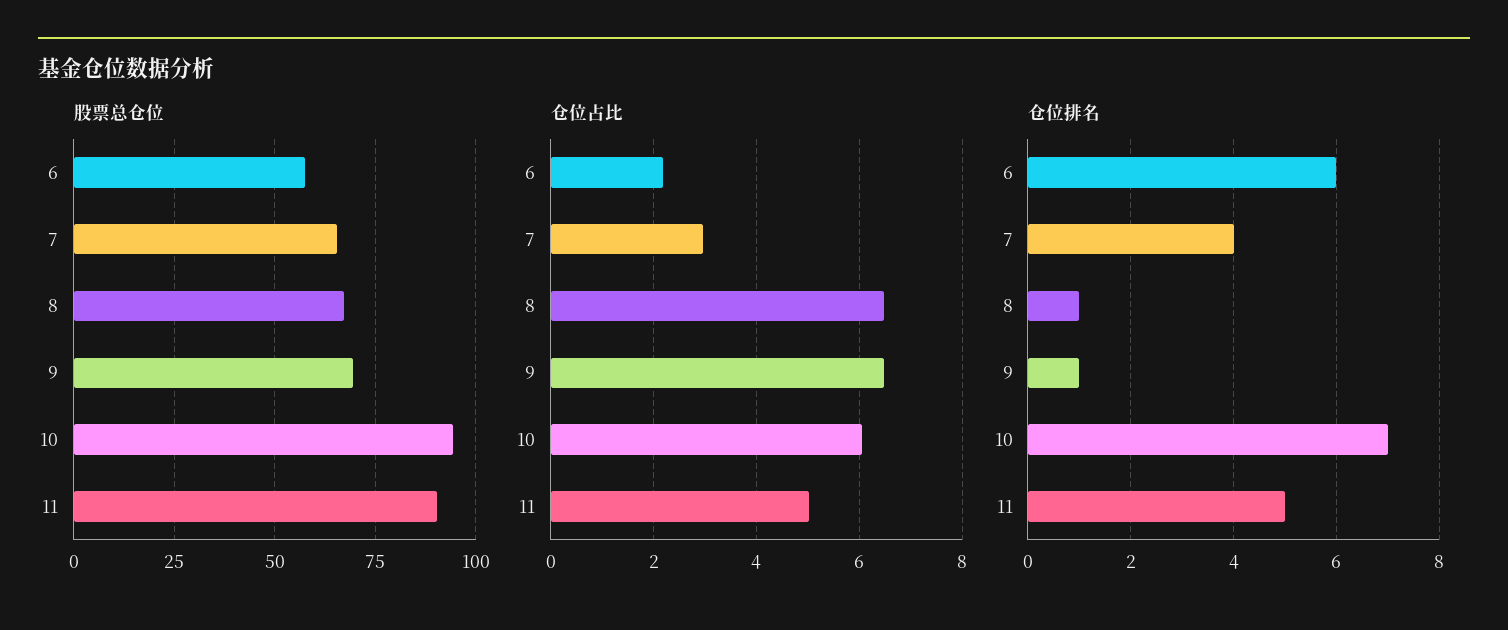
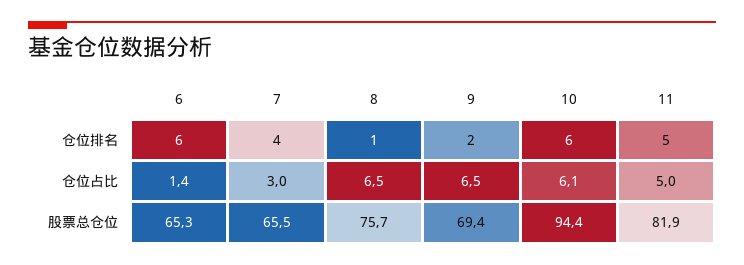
股票总仓位, 6: 57.5 -> 65.3
股票总仓位, 8: 67.5 -> 75.7
股票总仓位, 11: 90 -> 81.9
仓位占比, 6: 2.2 -> 1.4
仓位排名, 9: 1 -> 2
仓位排名, 10: 7 -> 6

